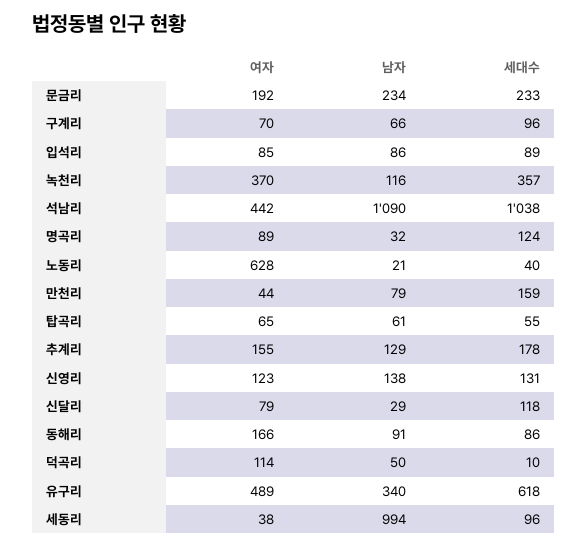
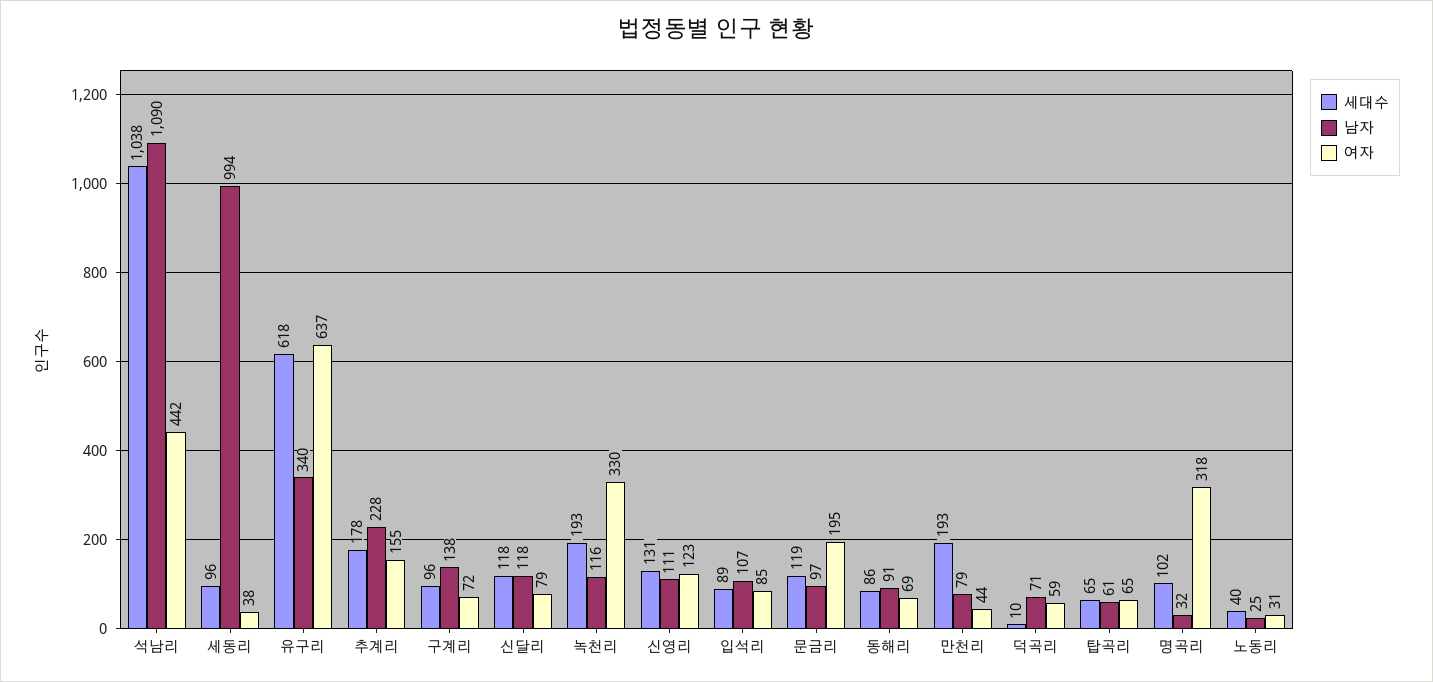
여자, 문금리: 192 -> 195
남자, 문금리: 234 -> 97
세대수, 문금리: 233 -> 119
여자, 구계리: 70 -> 72
남자, 구계리: 66 -> 138
남자, 입석리: 86 -> 107
여자, 녹천리: 370 -> 330
세대수, 녹천리: 357 -> 193
여자, 명곡리: 89 -> 318
세대수, 명곡리: 124 -> 102
여자, 노동리: 628 -> 31
남자, 노동리: 21 -> 25
세대수, 만천리: 159 -> 193
세대수, 탑곡리: 55 -> 65
남자, 추계리: 129 -> 228
남자, 신영리: 138 -> 111
남자, 신달리: 29 -> 118
여자, 동해리: 166 -> 69
여자, 덕곡리: 114 -> 59
남자, 덕곡리: 50 -> 71
여자, 유구리: 489 -> 637

